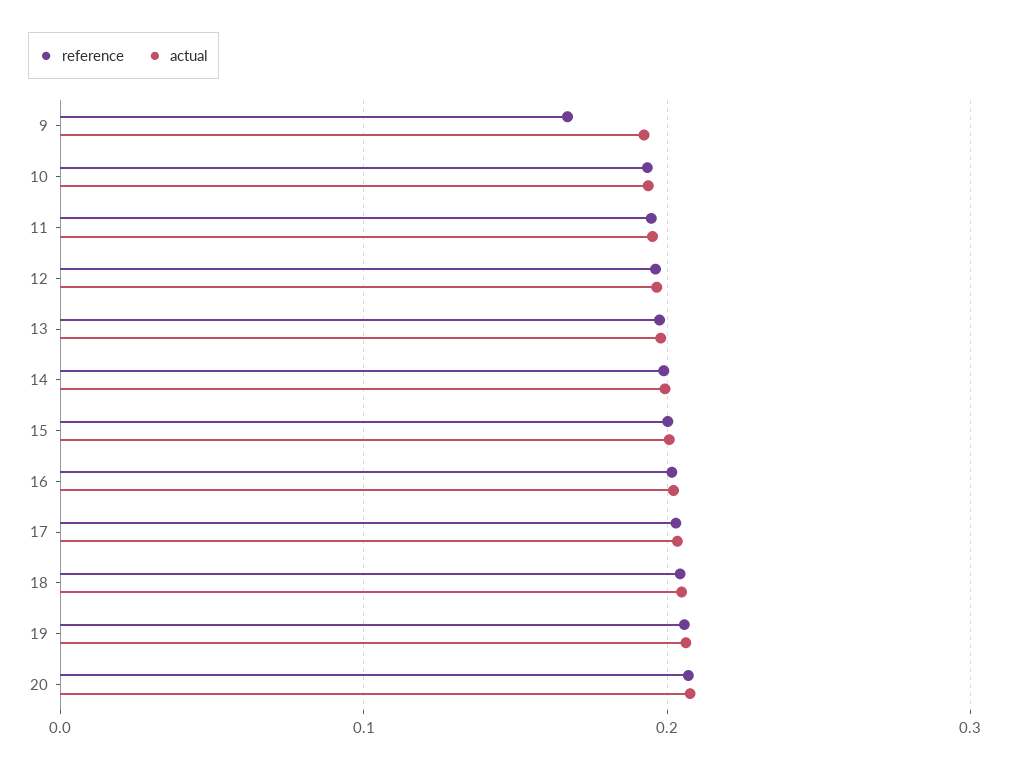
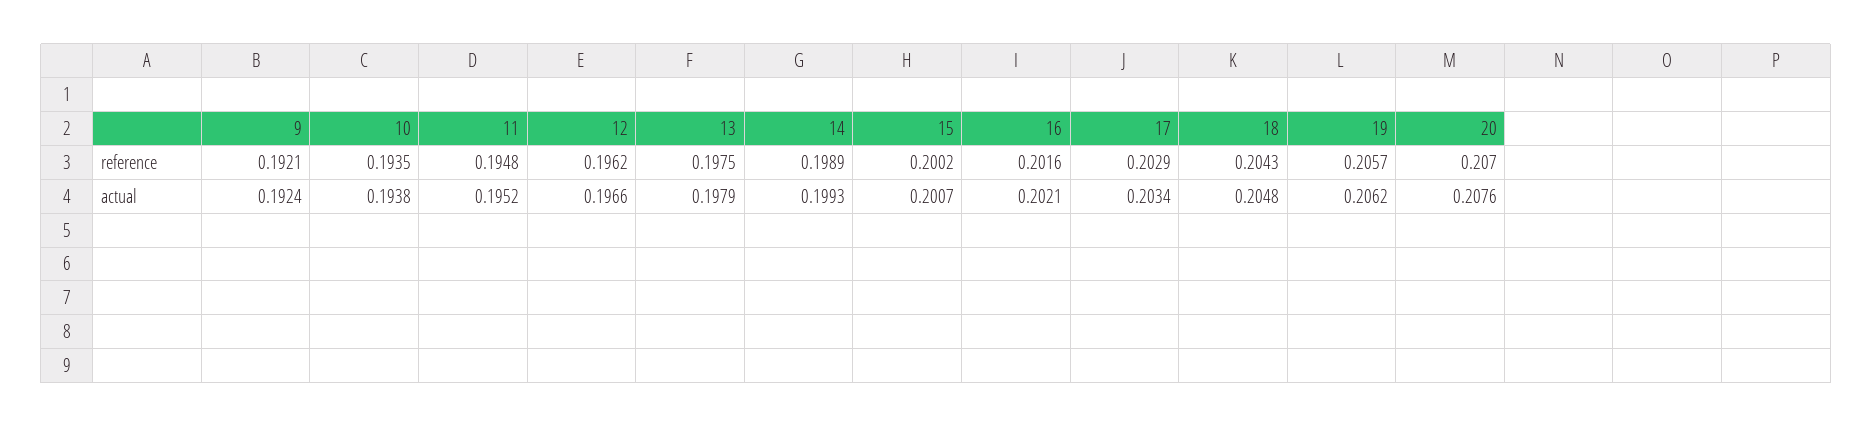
reference, 9: 0.17 -> 0.1921

